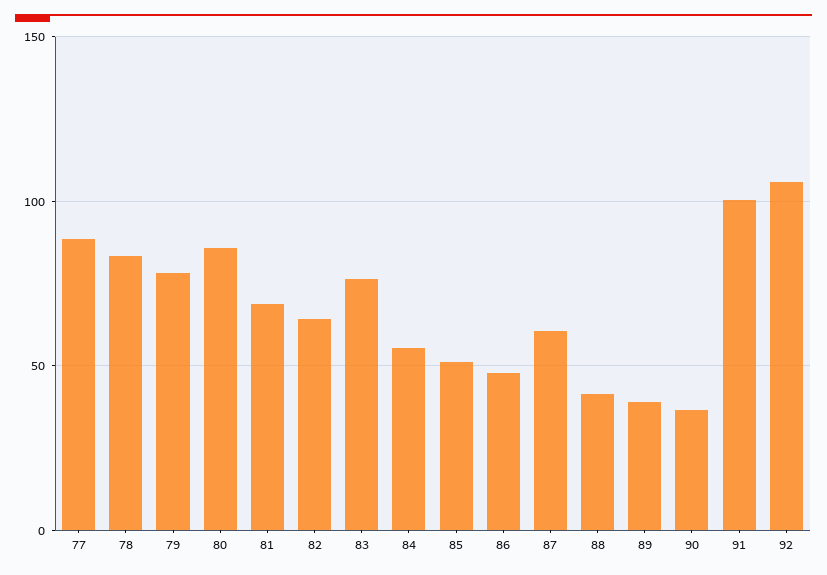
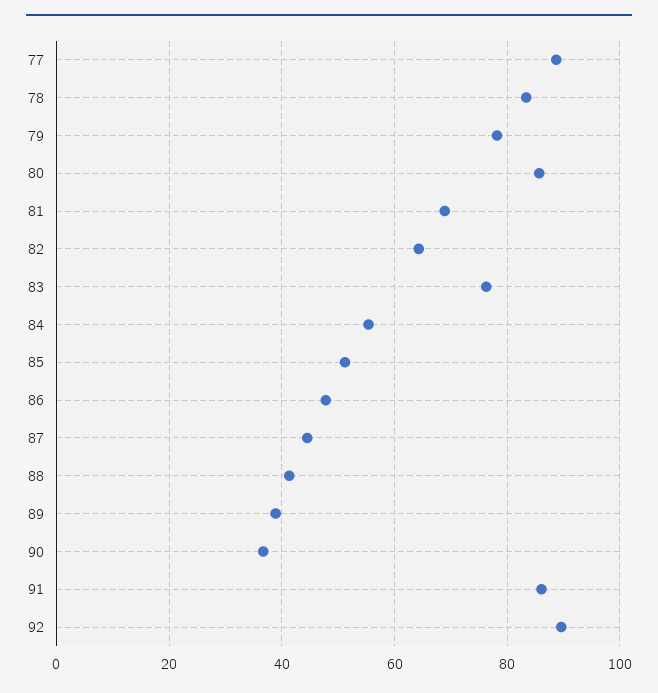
87: 60 -> 44
91: 100 -> 86
92: 105 -> 90

